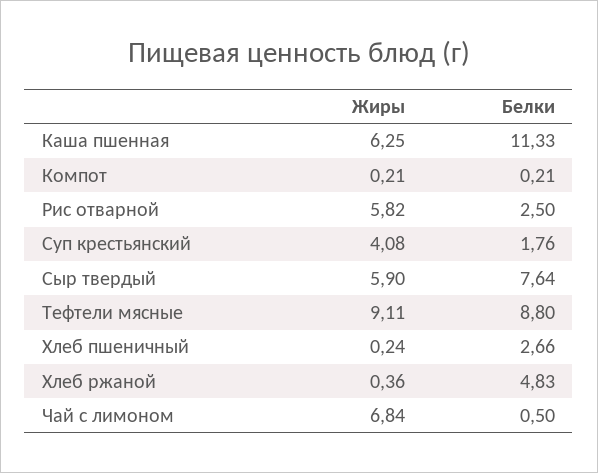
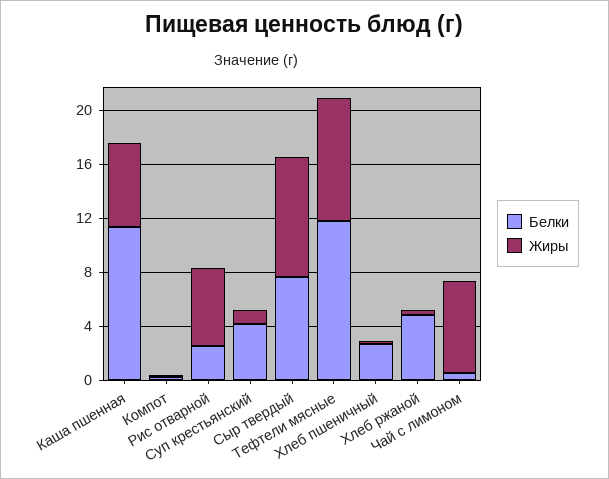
Жиры, Суп крестьянский: 4.08 -> 1
Белки, Суп крестьянский: 1.76 -> 4
Жиры, Сыр твердый: 5.9 -> 9
Белки, Тефтели мясные: 8.8 -> 12

